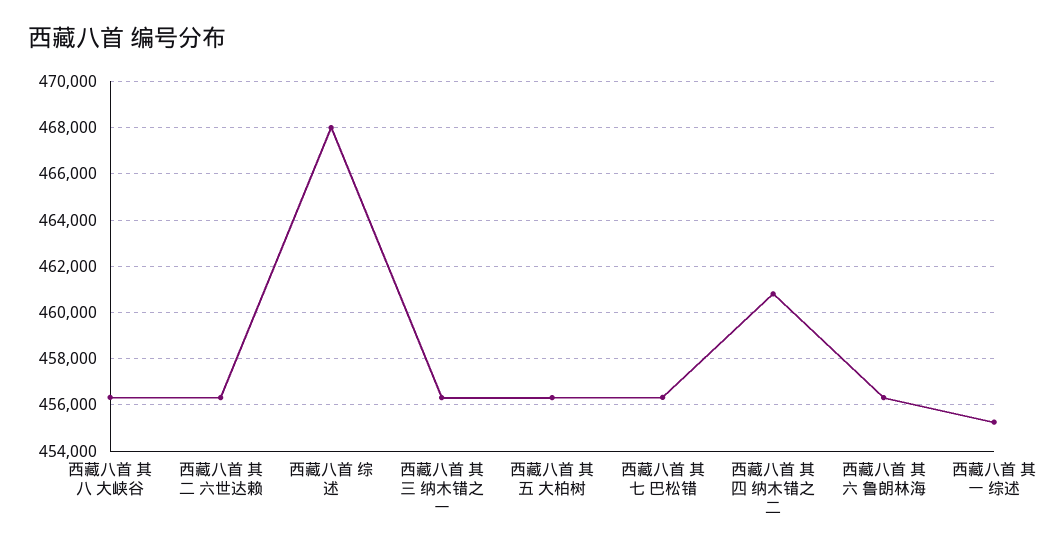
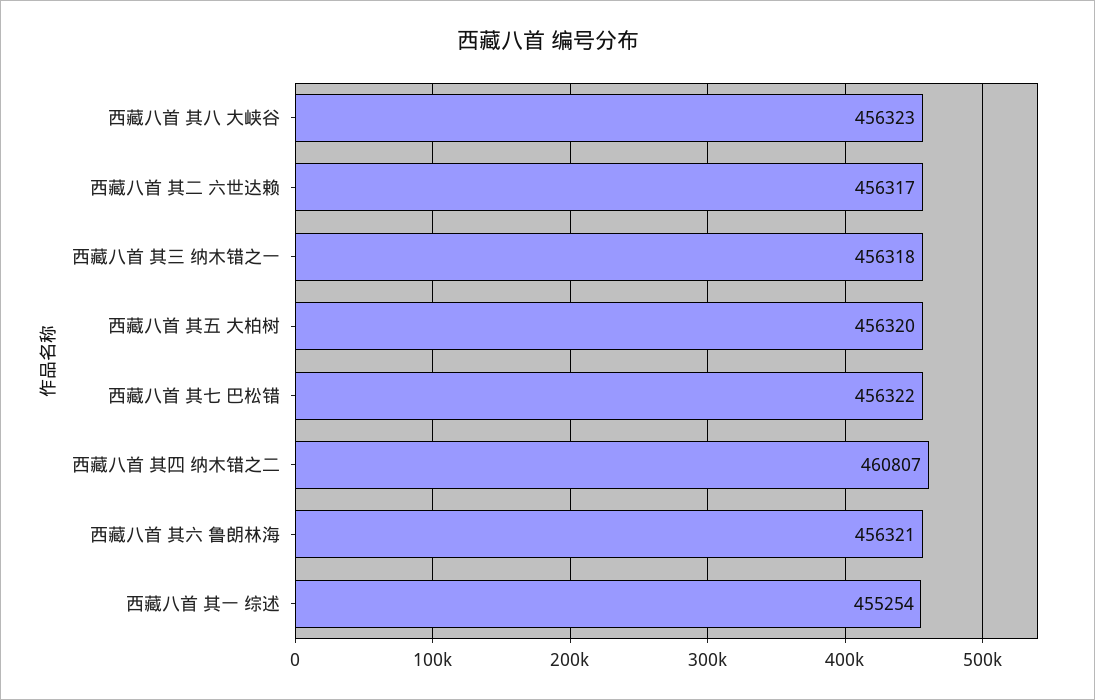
西藏八首 综述: 468000 -> none

